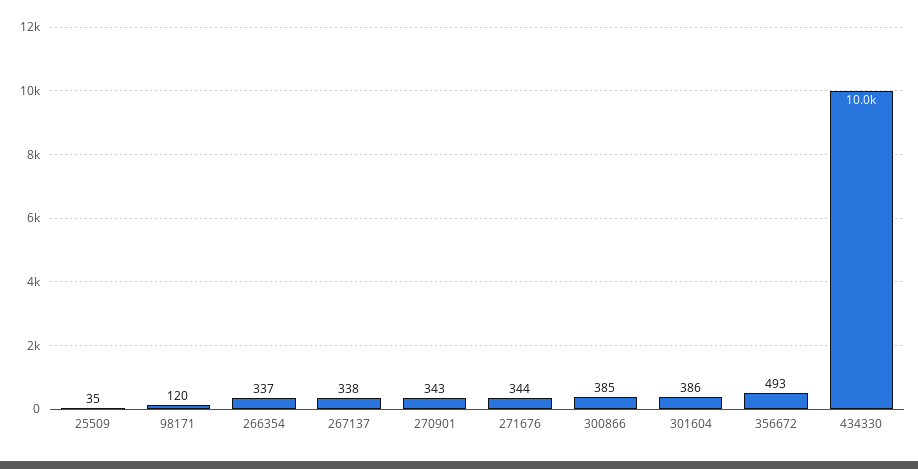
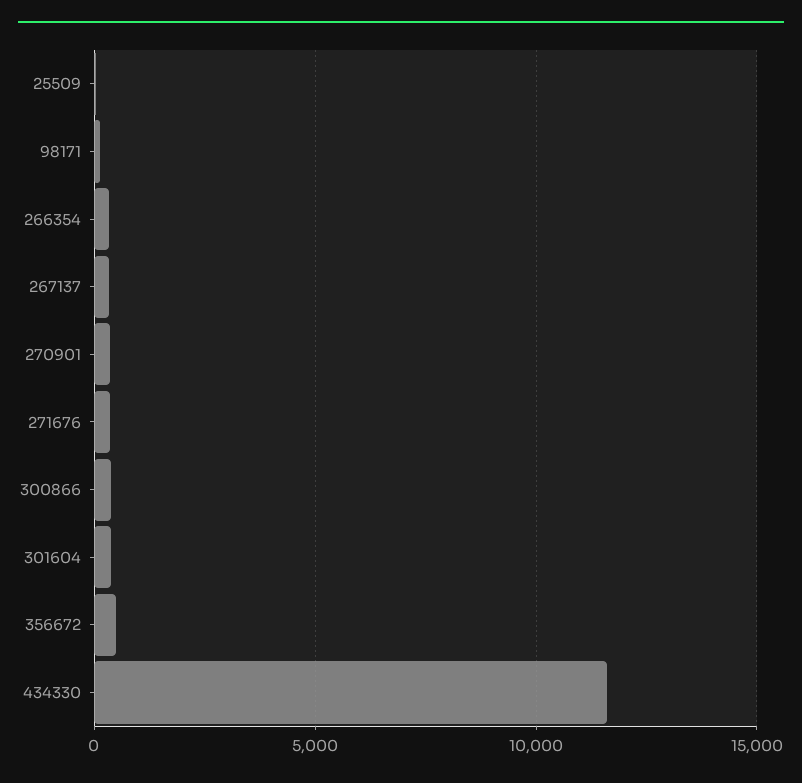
434330: 10000 -> 11500

